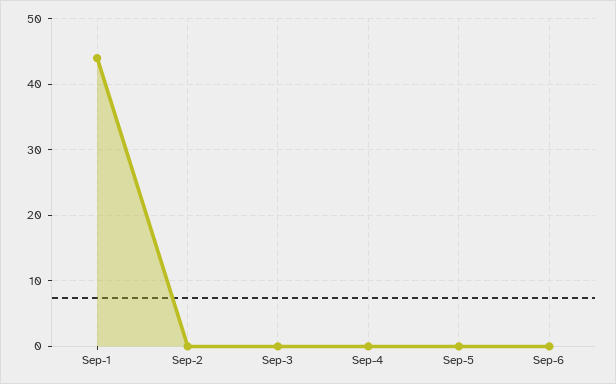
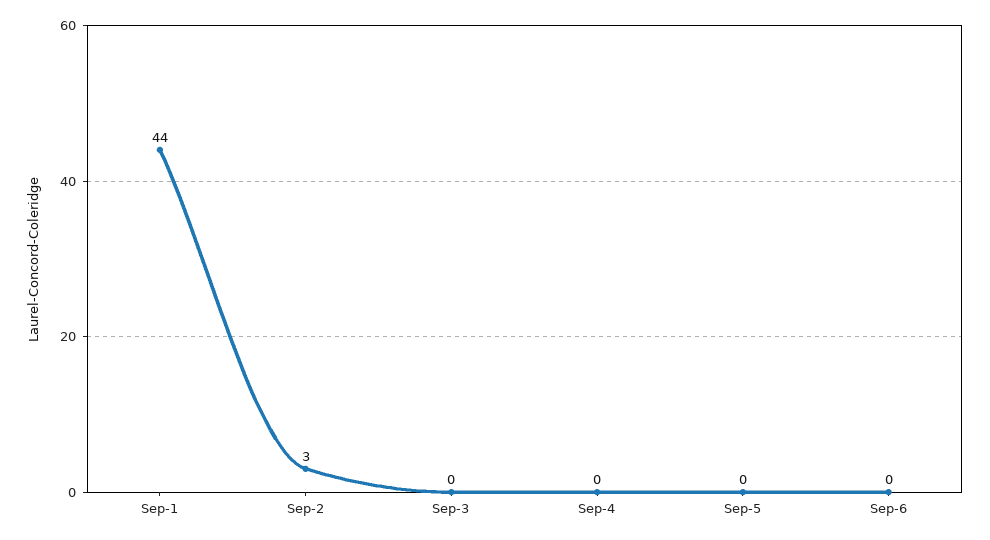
Sep-2: 0 -> 3

